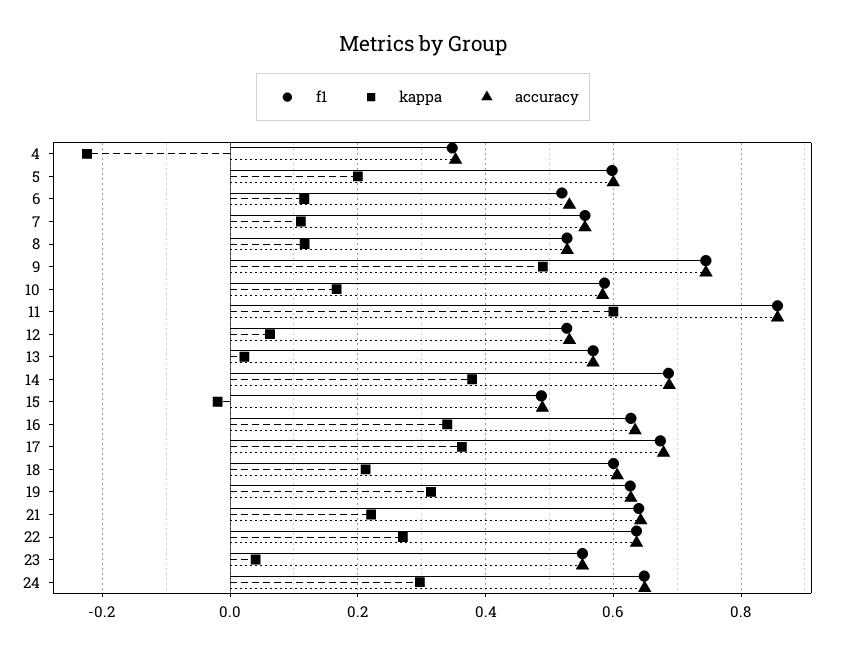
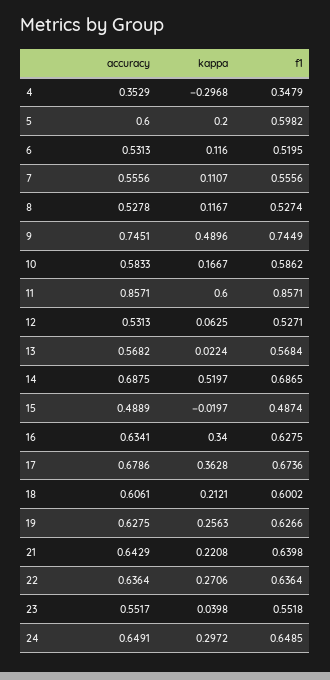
kappa, 4: -0.22 -> -0.2968
kappa, 14: 0.38 -> 0.5197
kappa, 19: 0.32 -> 0.2563

